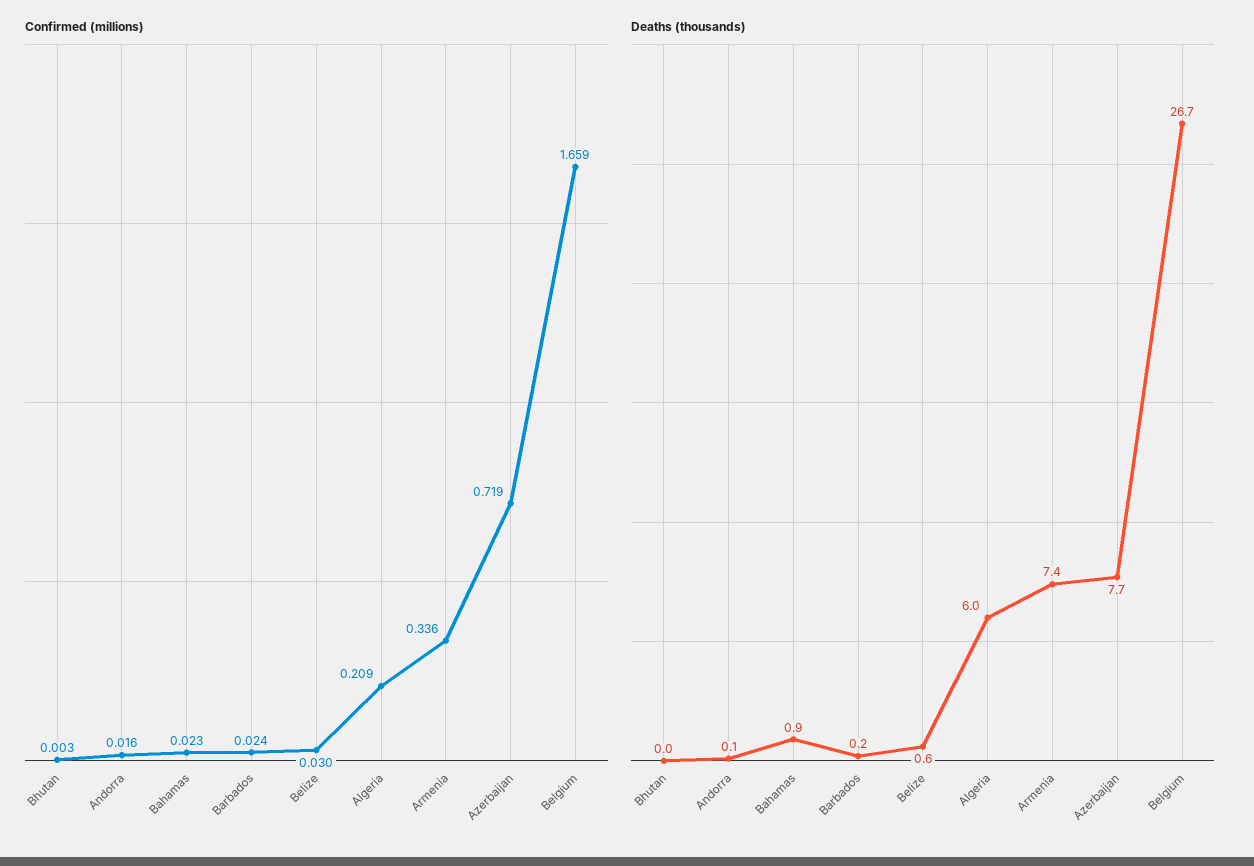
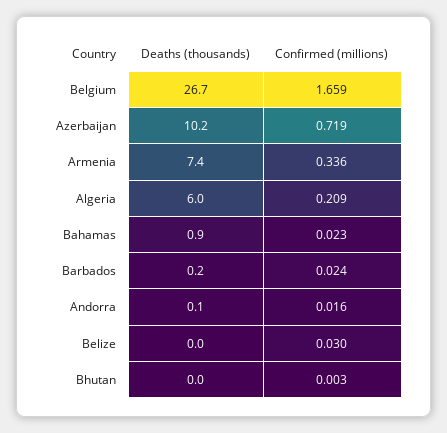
Deaths (thousands), Belize: 0.6 -> 0
Deaths (thousands), Azerbaijan: 7.7 -> 10.2

